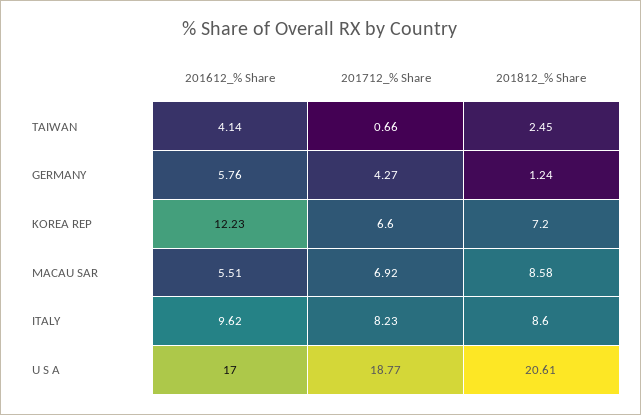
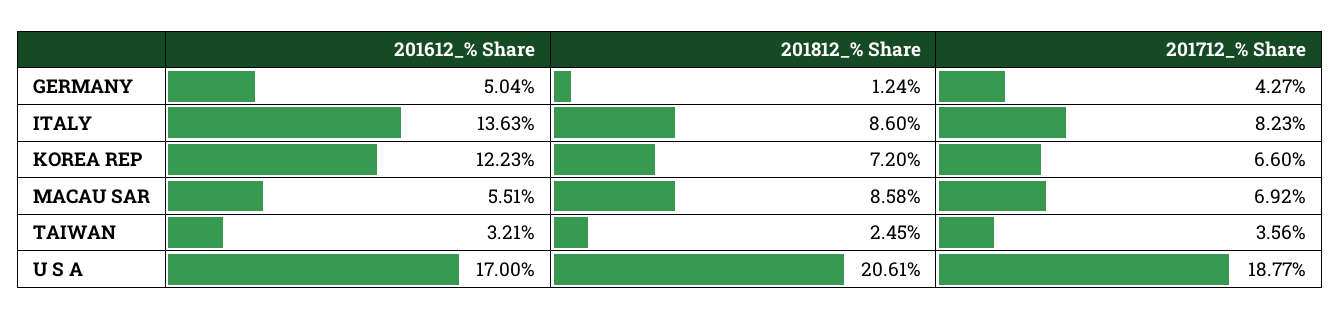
201612_% Share, TAIWAN: 4.14 -> 3.21
201712_% Share, TAIWAN: 0.66 -> 3.56
201612_% Share, GERMANY: 5.76 -> 5.04
201612_% Share, ITALY: 9.62 -> 13.63

